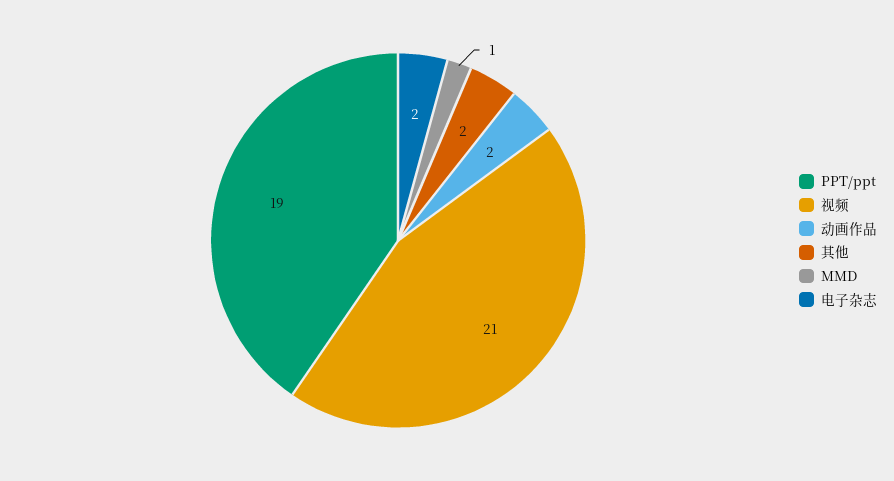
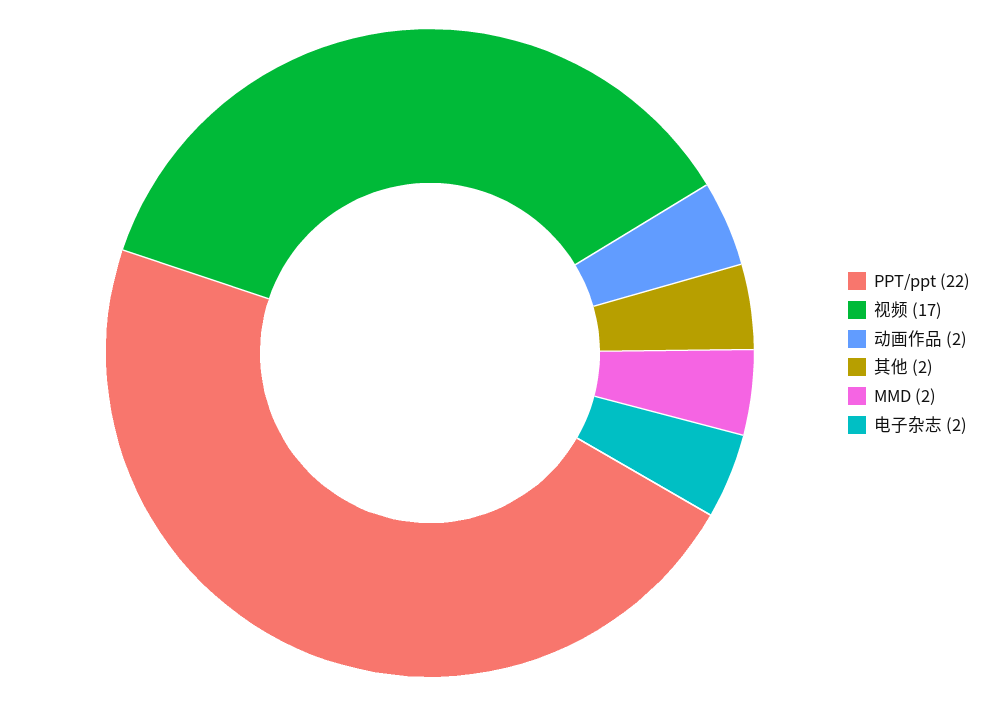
PPT/ppt: 19 -> 22
视频: 21 -> 17
MMD: 1 -> 2

